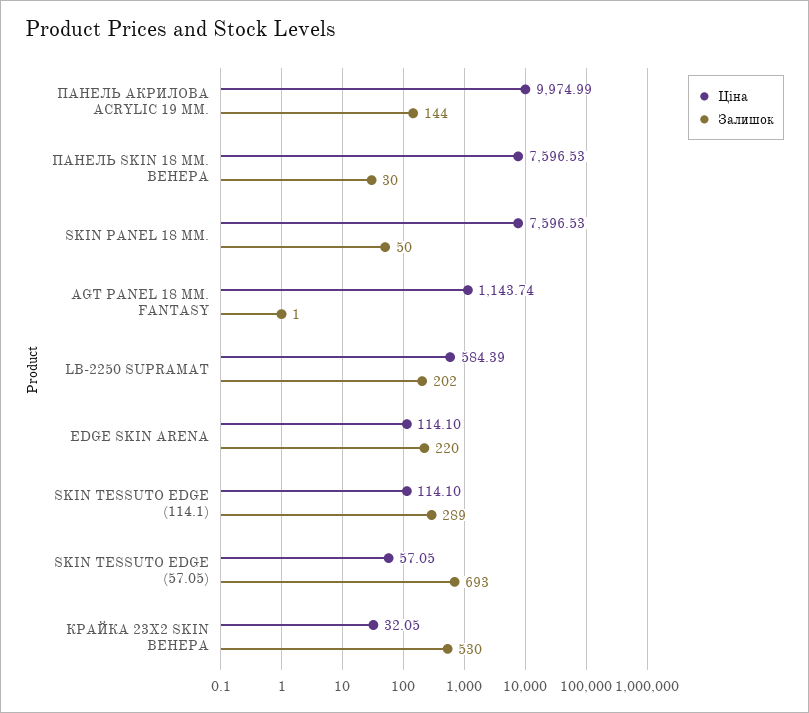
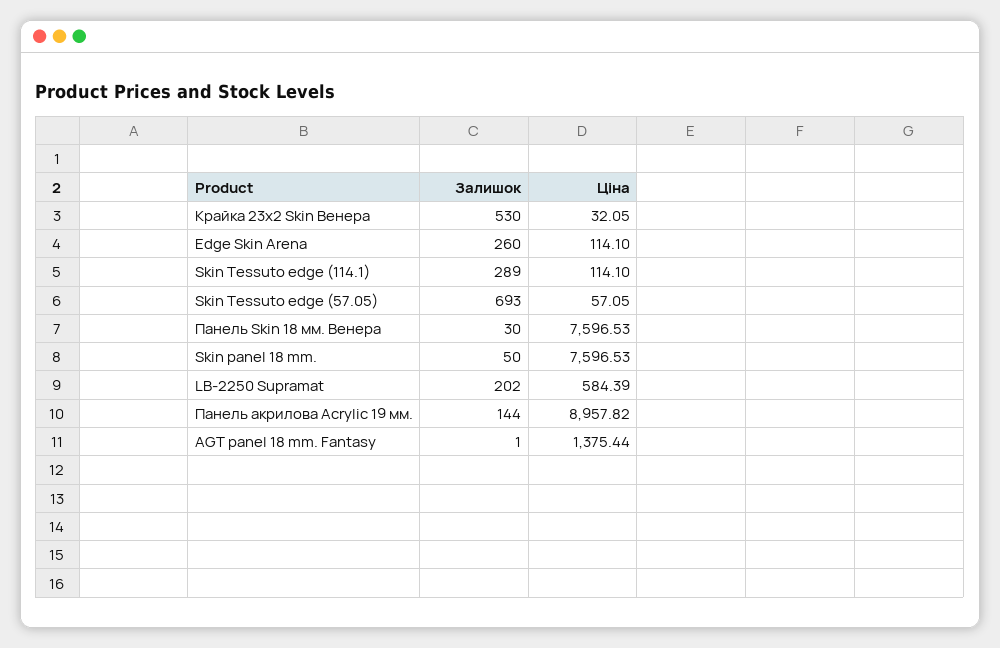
Ціна, ПАНЕЛЬ АКРИЛОВА ACRYLIC 19 ММ.: 9974.99 -> 8957.82
Ціна, AGT PANEL 18 MM. FANTASY: 1143.74 -> 1375.44
Залишок, EDGE SKIN ARENA: 220 -> 260

